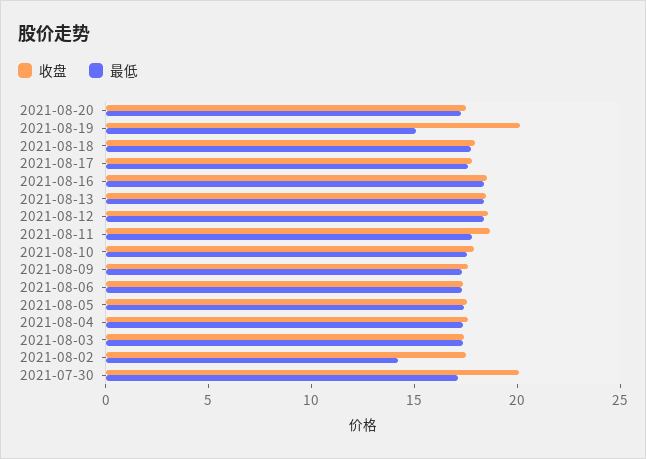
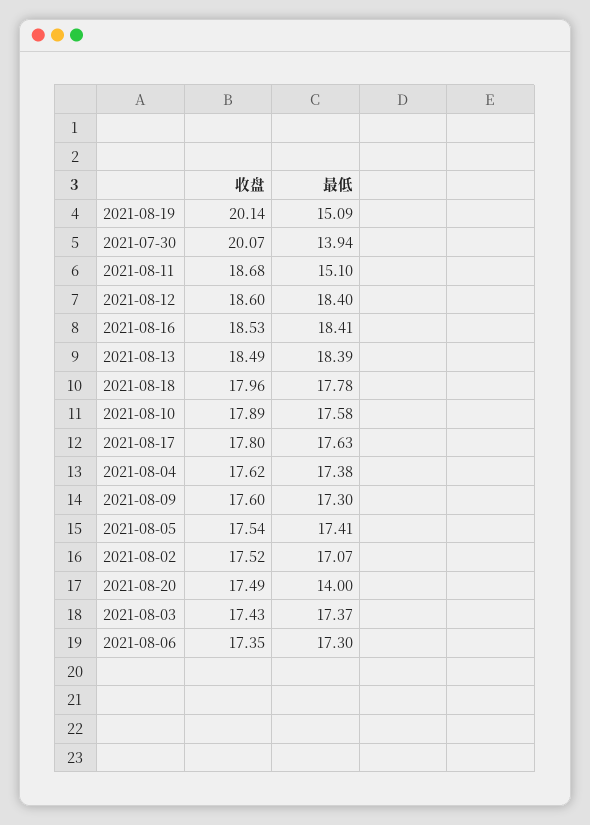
最低, 2021-08-20: 17 -> 14
最低, 2021-08-11: 18 -> 15.1
最低, 2021-08-02: 14 -> 17.07
最低, 2021-07-30: 17 -> 13.94

